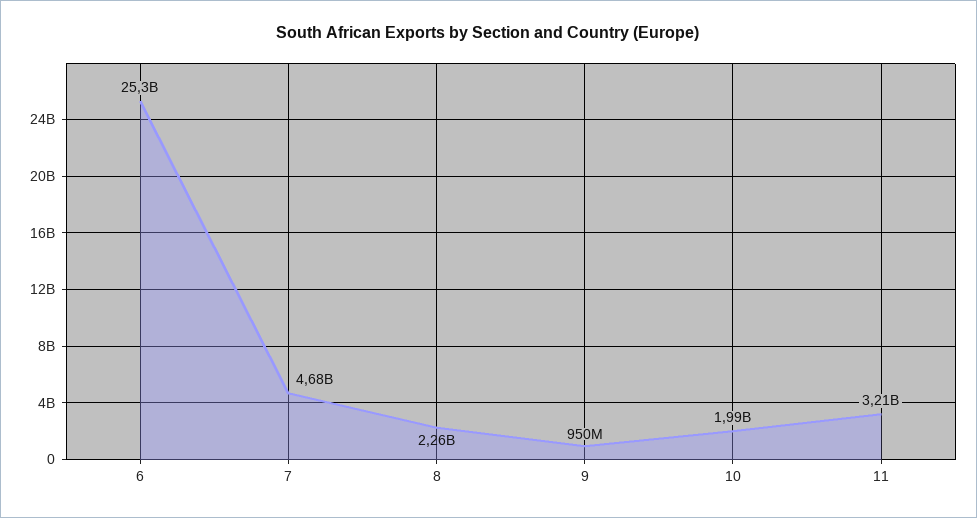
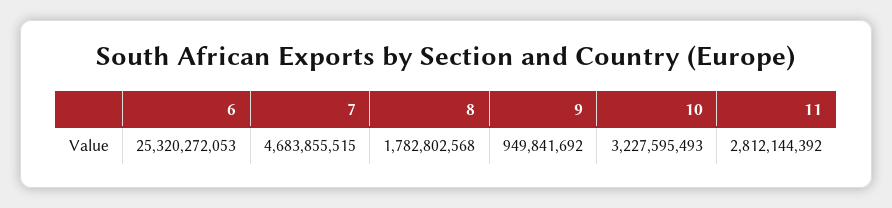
8: 2260000000 -> 1782802568
10: 1990000000 -> 3227595493
11: 3210000000 -> 2812144392

